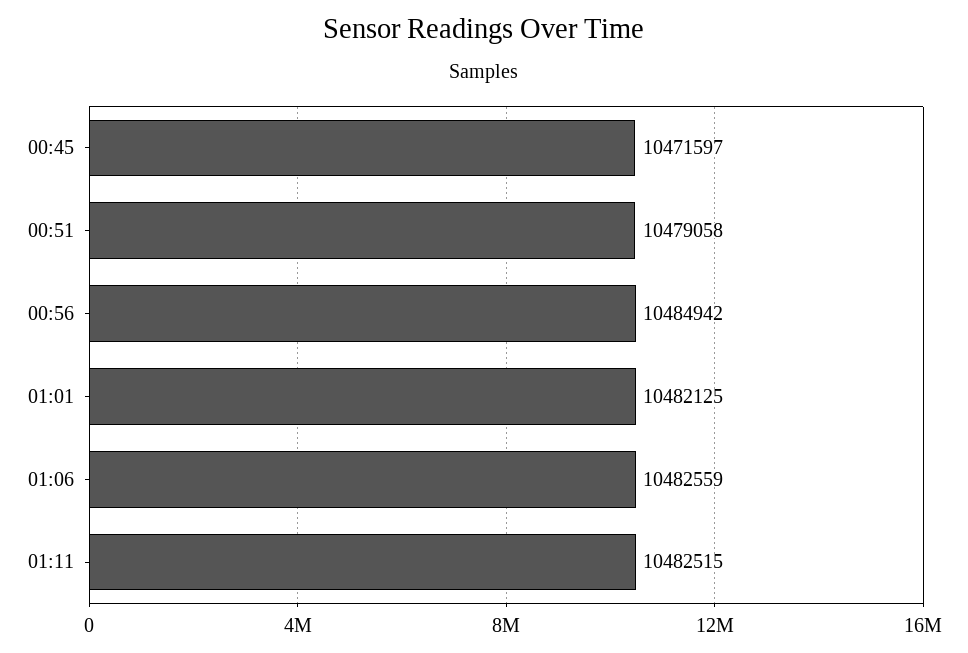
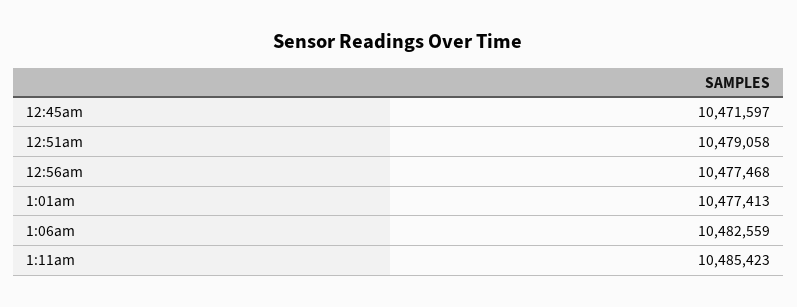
00:56: 10484942 -> 10477468
01:01: 10482125 -> 10477413
01:11: 10482515 -> 10485423

